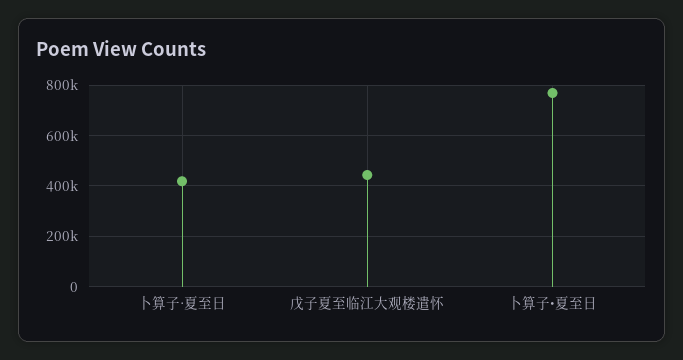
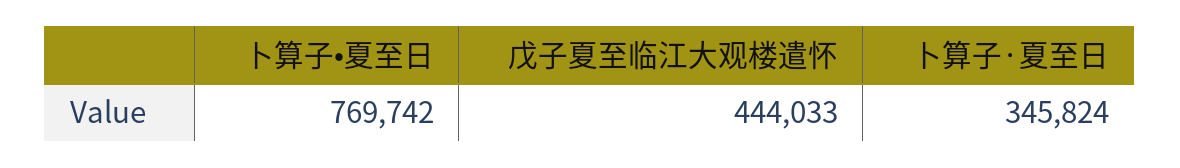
卜算子·夏至日: 425000 -> 345824

